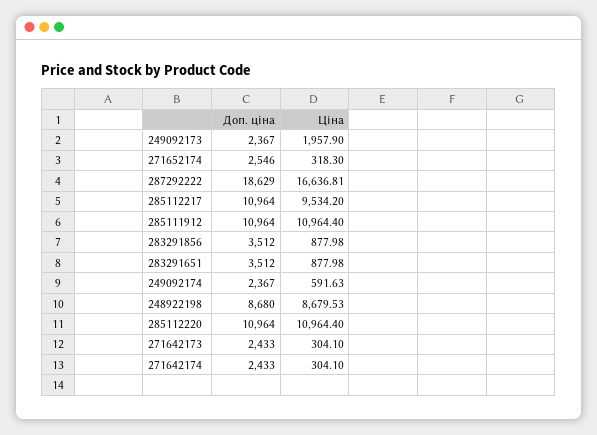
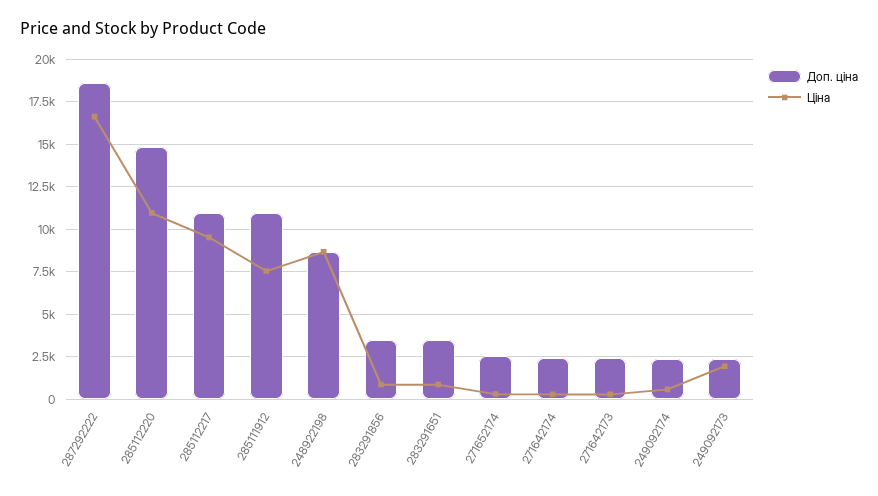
Ціна, 285111912: 10964.4 -> 7500
Доп. ціна, 285112220: 10964 -> 15000

